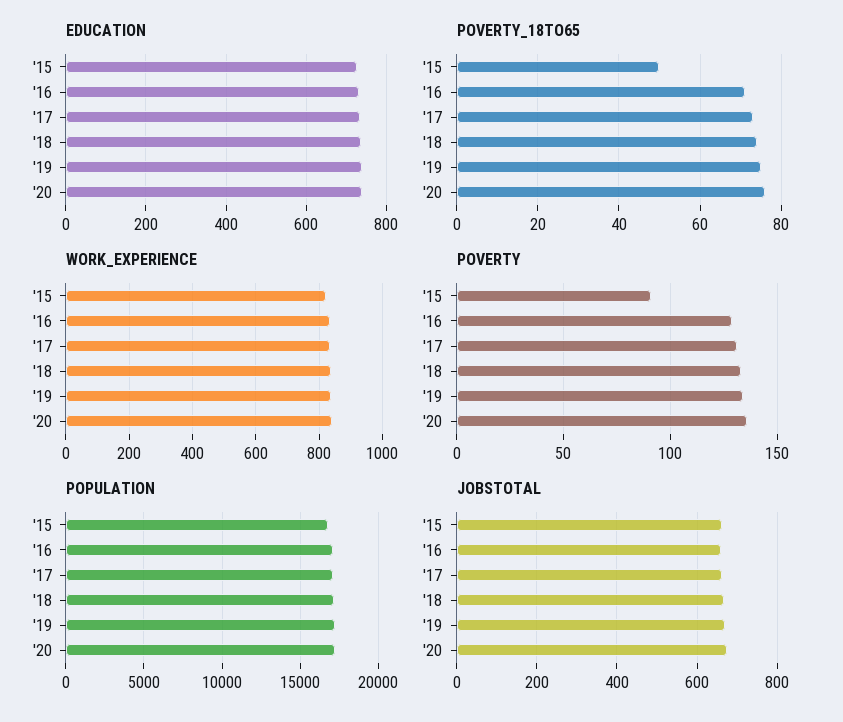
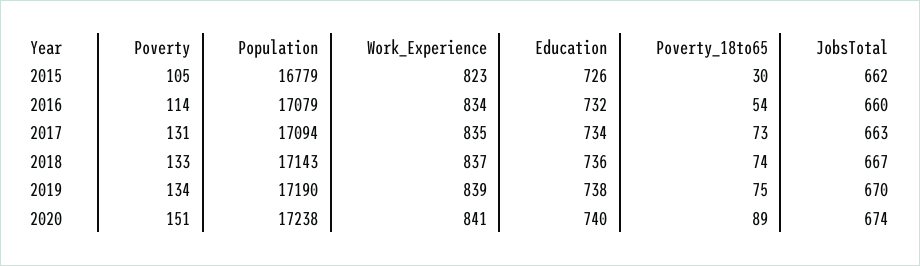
POVERTY_18TO65, '15: 50 -> 30
POVERTY_18TO65, '16: 70 -> 54
POVERTY_18TO65, '20: 75 -> 89
POVERTY, '15: 90 -> 105
POVERTY, '16: 130 -> 114
POVERTY, '20: 135 -> 151

